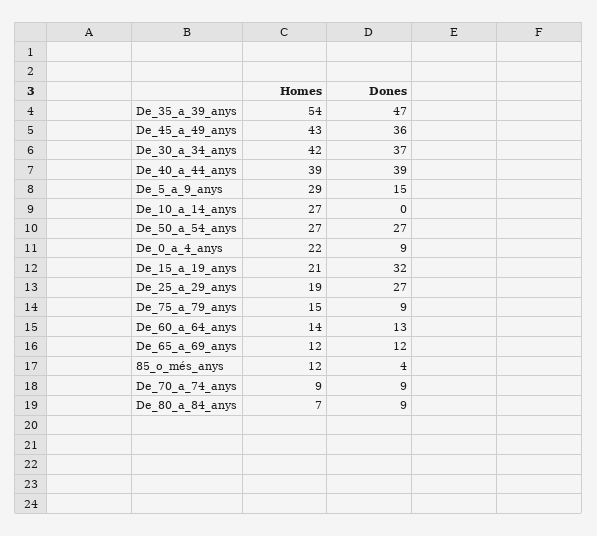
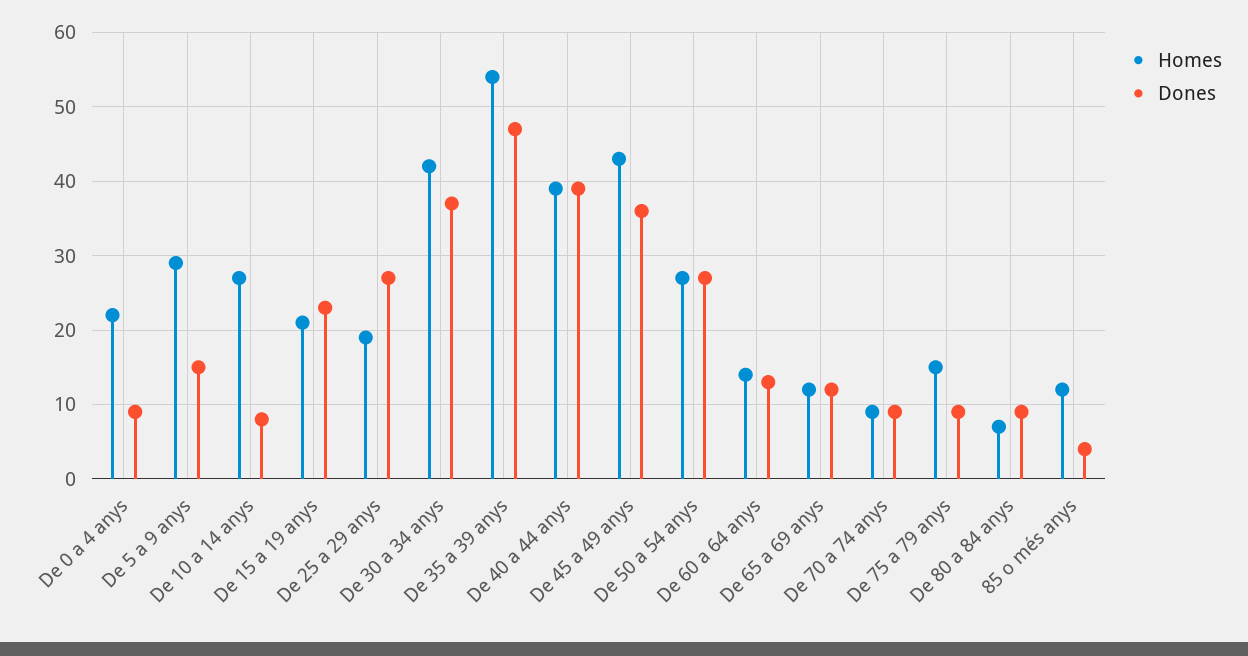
Dones, De_10_a_14_anys: 0 -> 8
Dones, De_15_a_19_anys: 32 -> 23

